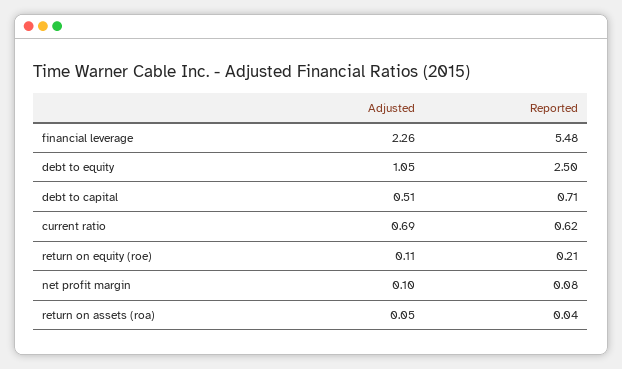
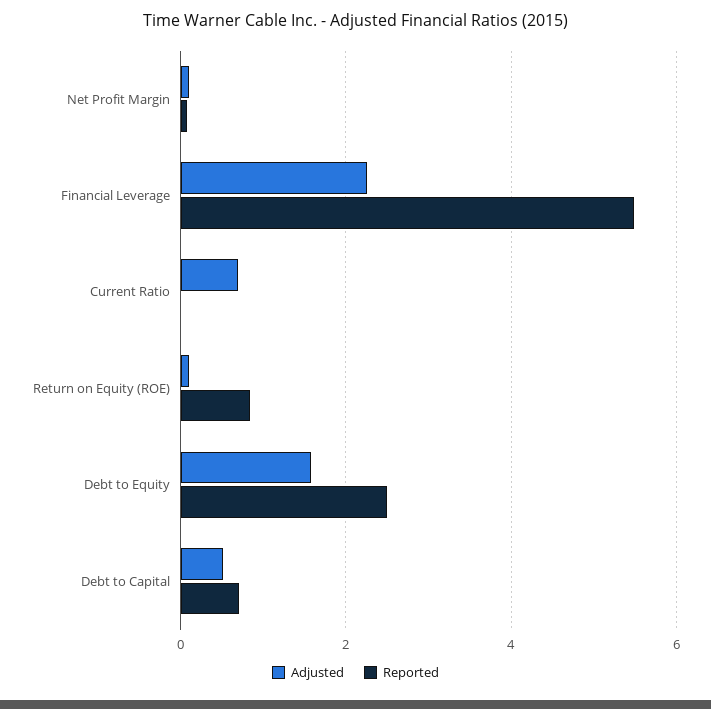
Adjusted, debt to equity: 1.05 -> 1.6
Reported, current ratio: 0.62 -> 0
Reported, return on equity (roe): 0.21 -> 0.8
Adjusted, return on assets (roa): 0.05 -> none
Reported, return on assets (roa): 0.04 -> none

